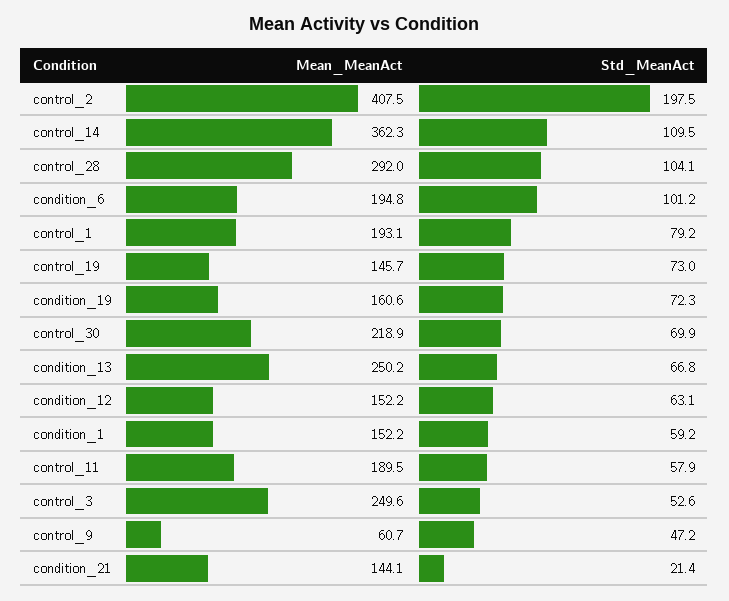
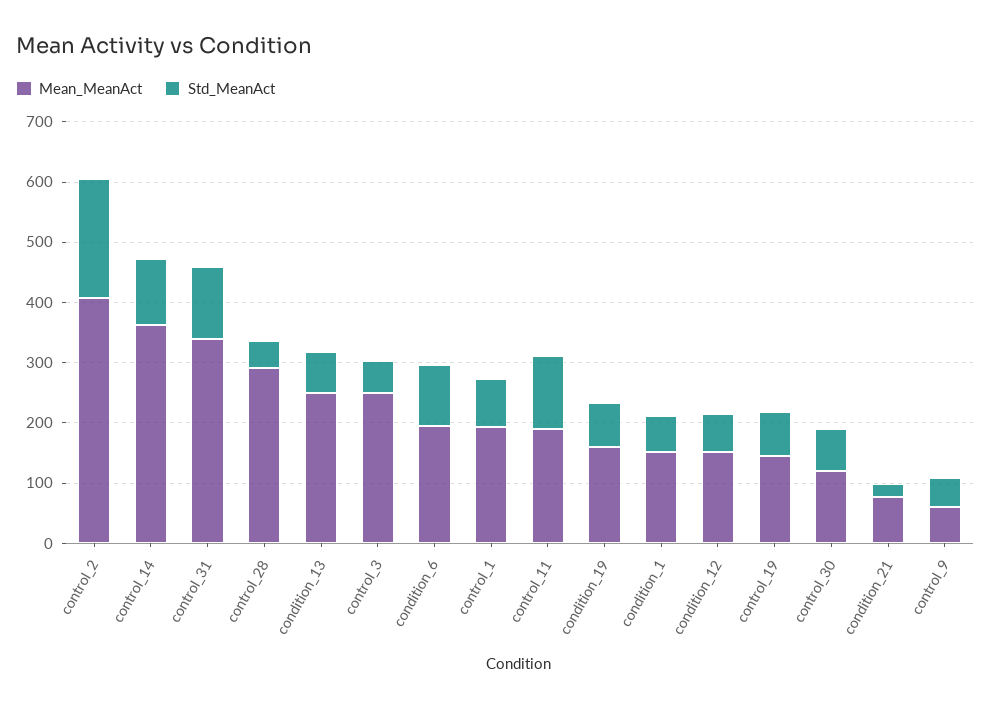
Std_MeanAct, control_28: 104.1 -> 40
Mean_MeanAct, control_30: 218.9 -> 120
Std_MeanAct, control_11: 57.9 -> 120
Mean_MeanAct, condition_21: 144.1 -> 80
Mean_MeanAct, control_31: none -> 340
Std_MeanAct, control_31: none -> 120

